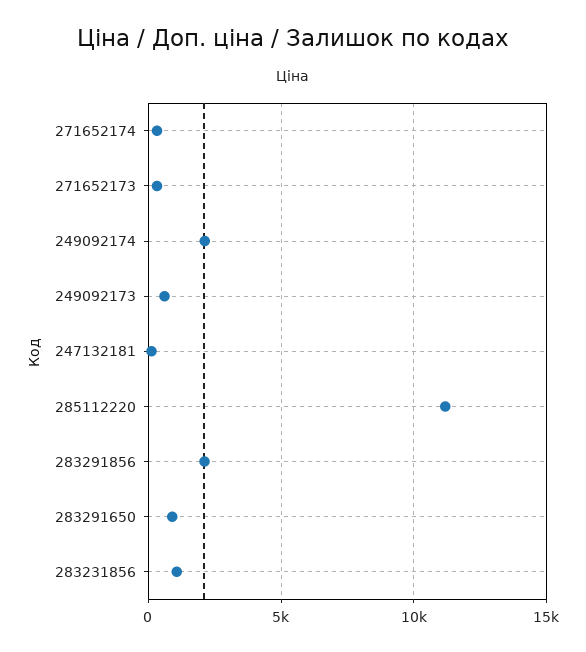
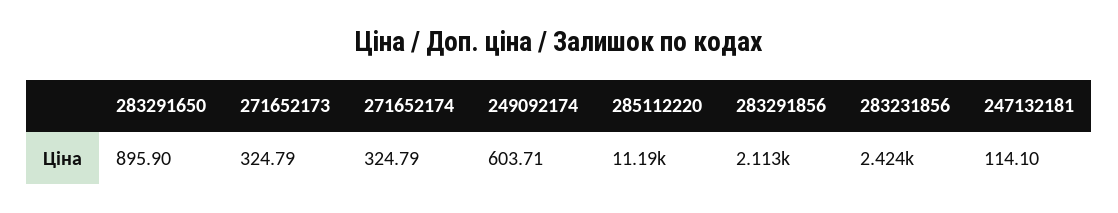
249092174: 2000 -> 603.71
249092173: 500 -> none
283231856: 1000 -> 2424

